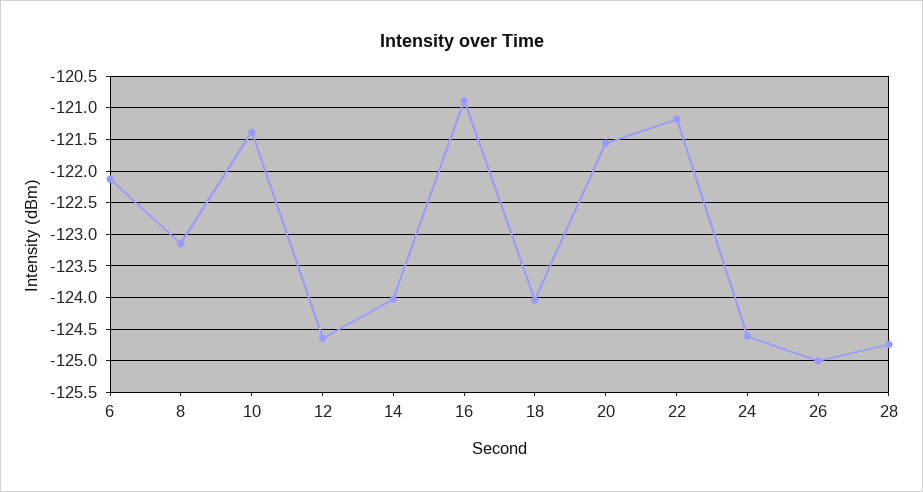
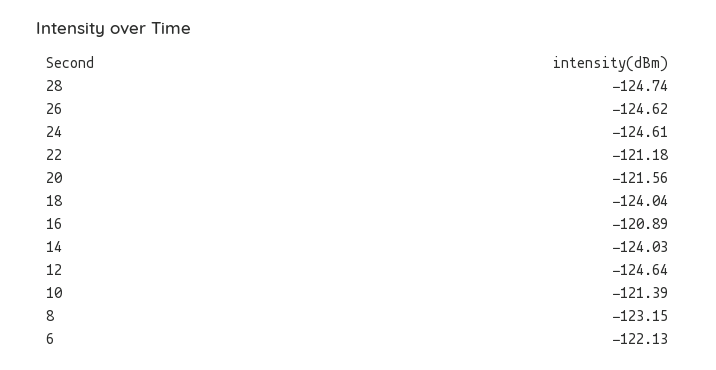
26: -125 -> -124.62

